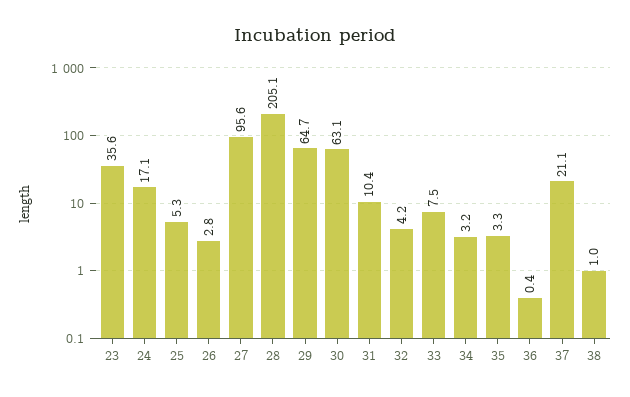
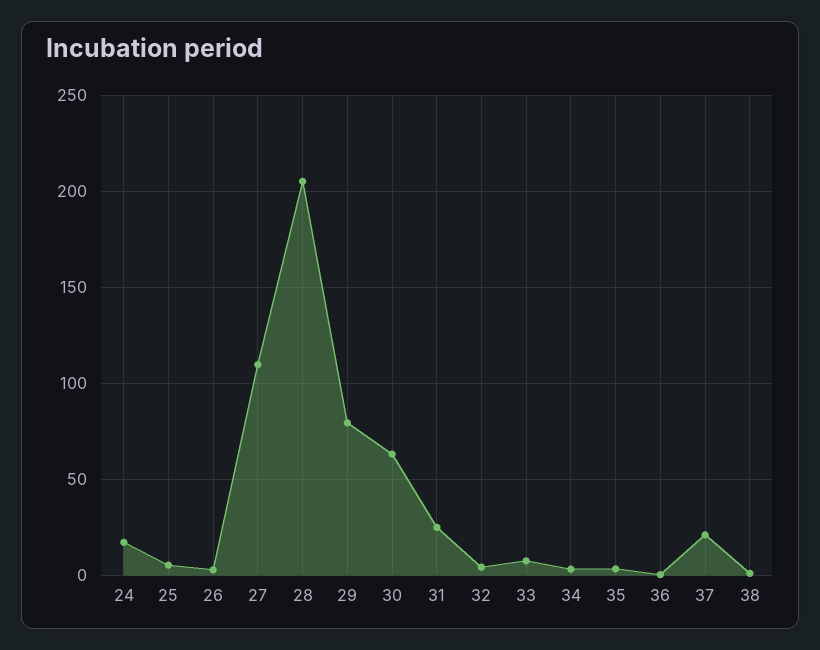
23: 35.6 -> none
27: 95.6 -> 110
29: 64.7 -> 80
31: 10.4 -> 25

